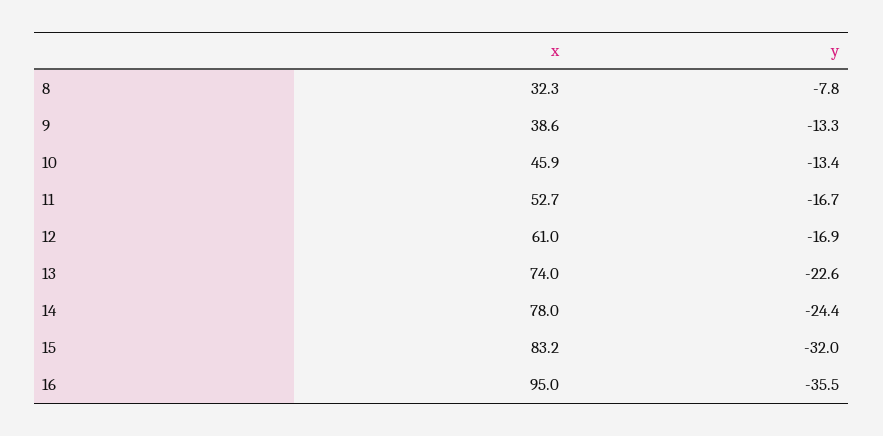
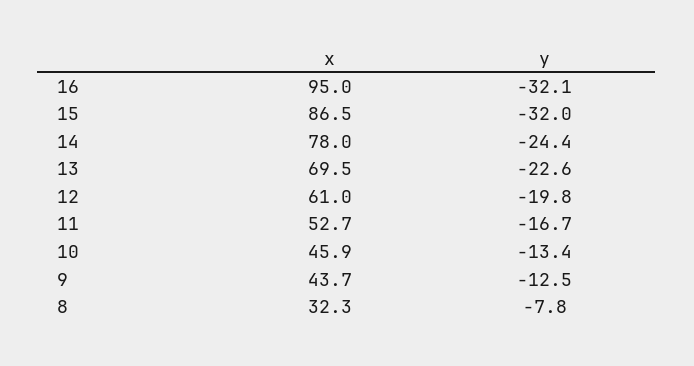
x, 9: 38.6 -> 43.7
y, 9: -13.3 -> -12.5
y, 12: -16.9 -> -19.8
x, 13: 74 -> 69.5
x, 15: 83.2 -> 86.5
y, 16: -35.5 -> -32.1

